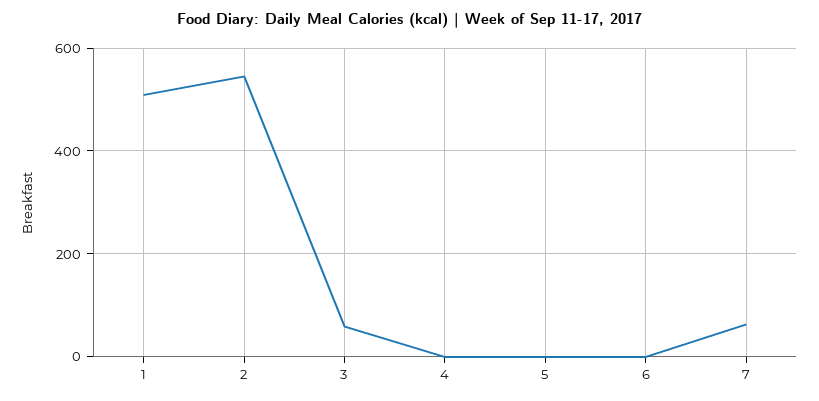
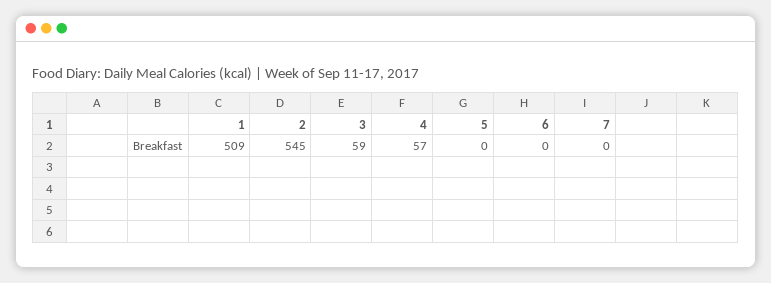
4: 0 -> 57
7: 60 -> 0

